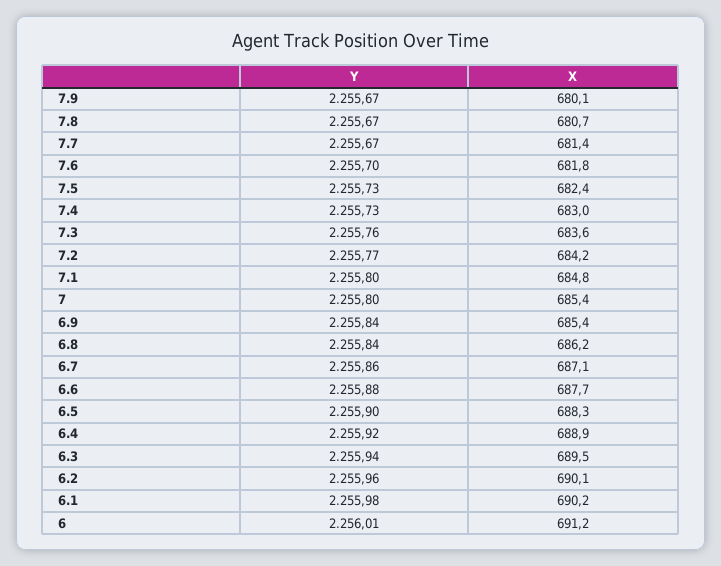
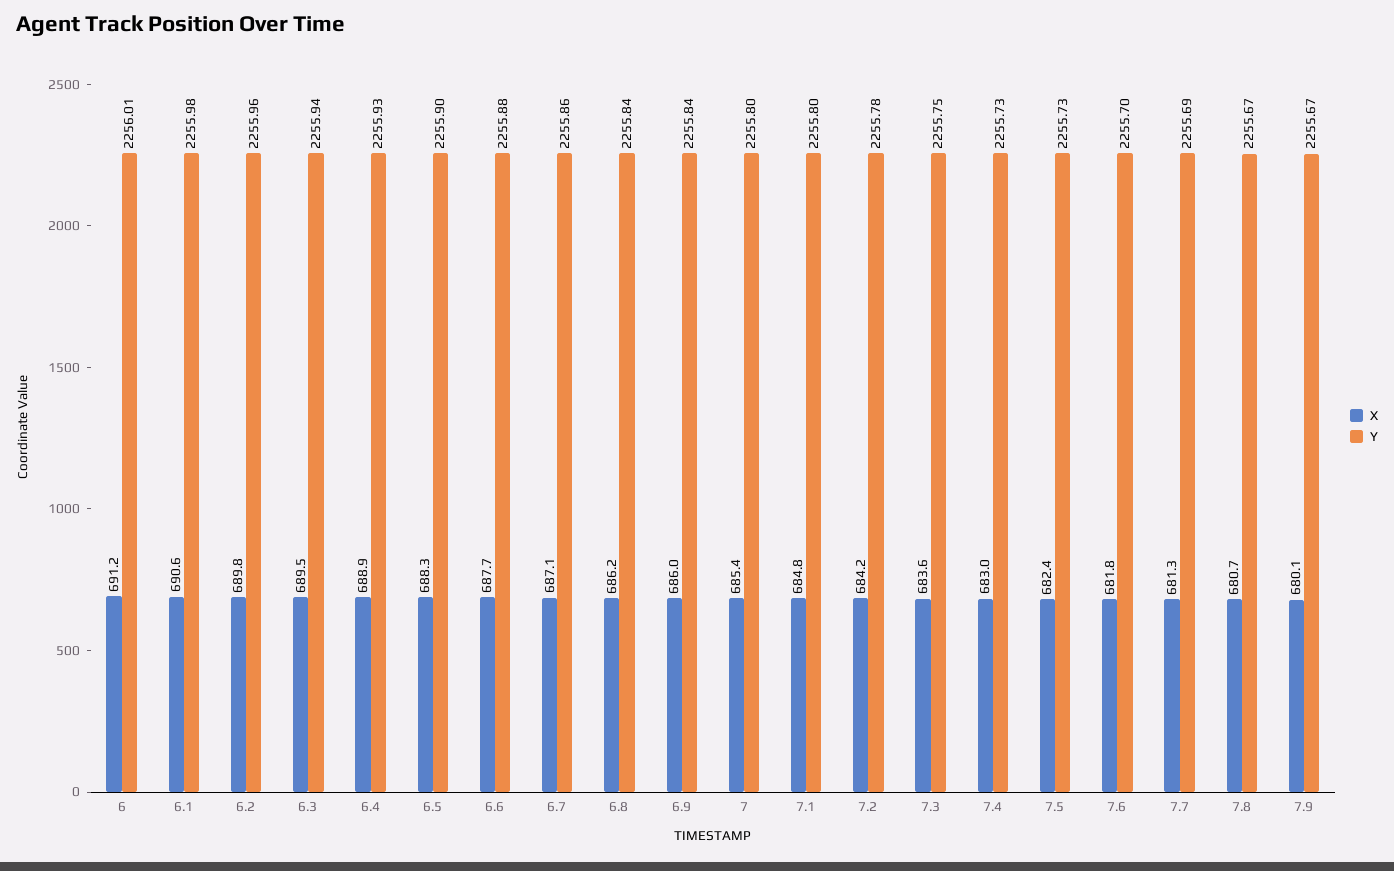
Y, 7.7: 2255.67 -> 2255.69
X, 7.7: 681.4 -> 681.3
Y, 7.3: 2255.76 -> 2255.75
Y, 7.2: 2255.77 -> 2255.78
X, 6.9: 685.4 -> 686
Y, 6.4: 2255.92 -> 2255.93
X, 6.2: 690.1 -> 689.8
X, 6.1: 690.2 -> 690.6

